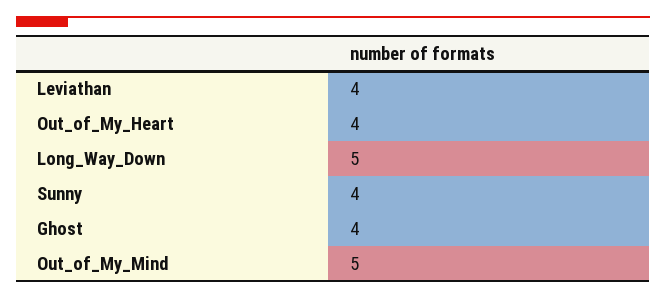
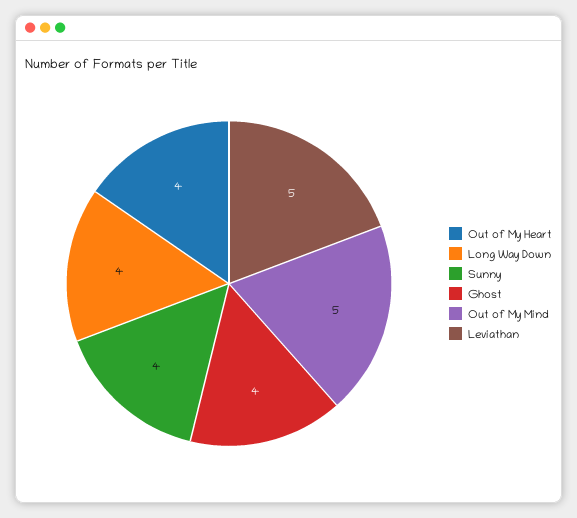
Leviathan: 4 -> 5
Long_Way_Down: 5 -> 4

